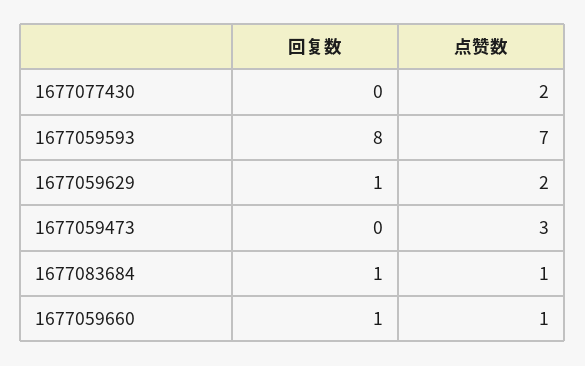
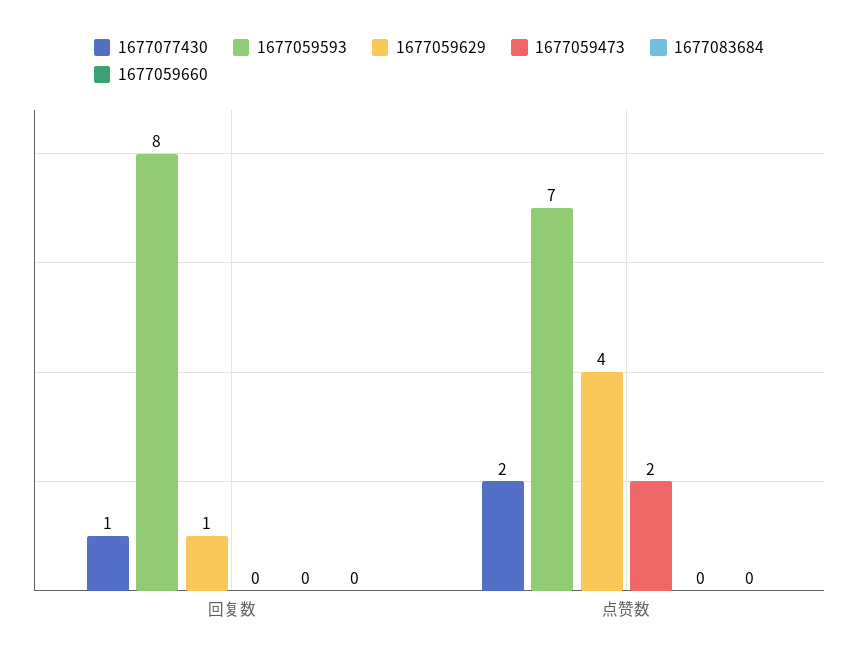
1677077430, 回复数: 0 -> 1
1677059629, 点赞数: 2 -> 4
1677059473, 点赞数: 3 -> 2
1677083684, 回复数: 1 -> 0
1677083684, 点赞数: 1 -> 0
1677059660, 回复数: 1 -> 0
1677059660, 点赞数: 1 -> 0

